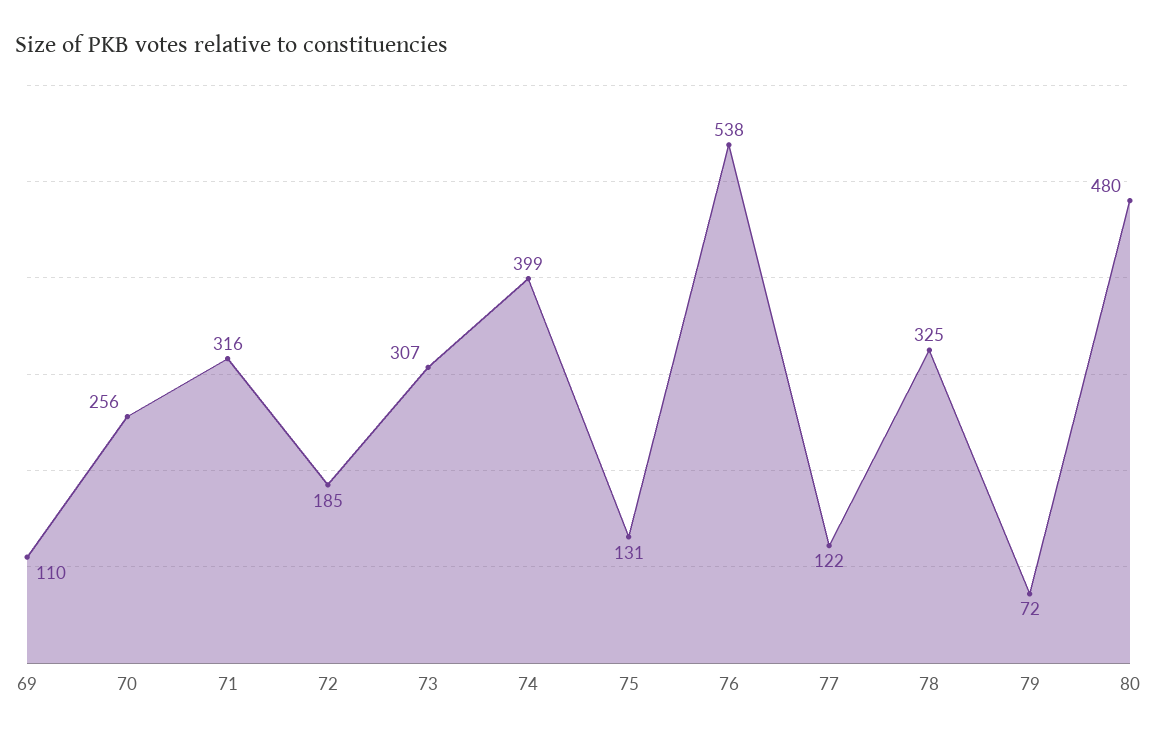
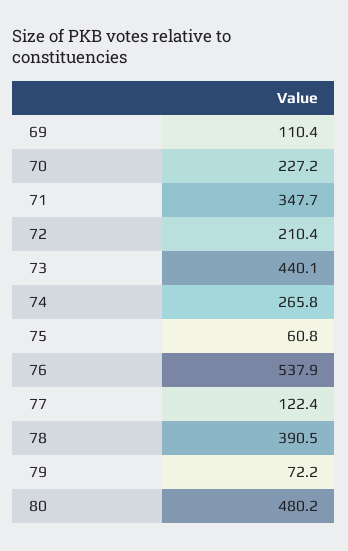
70: 256 -> 227.2
71: 316 -> 347.7
72: 185 -> 210.4
73: 307 -> 440.1
74: 399 -> 265.8
75: 131 -> 60.8
78: 325 -> 390.5

